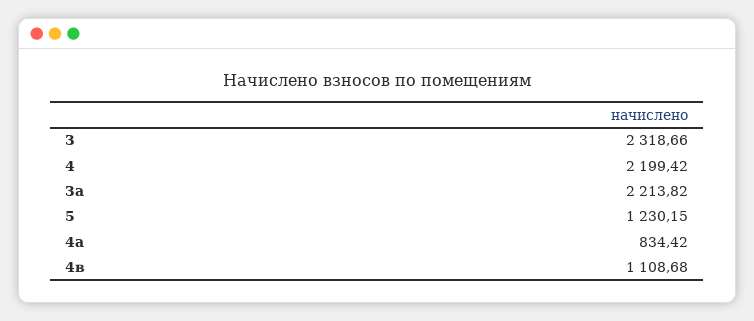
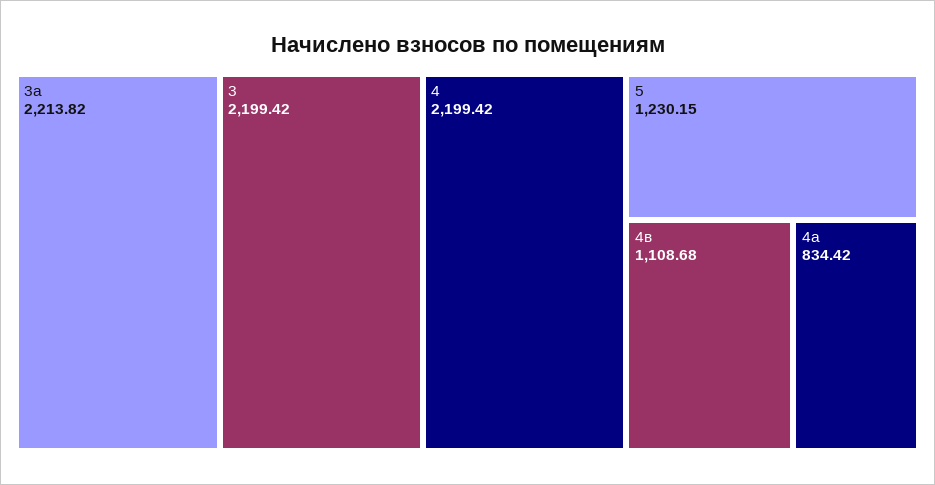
3: 2318.66 -> 2199.42

